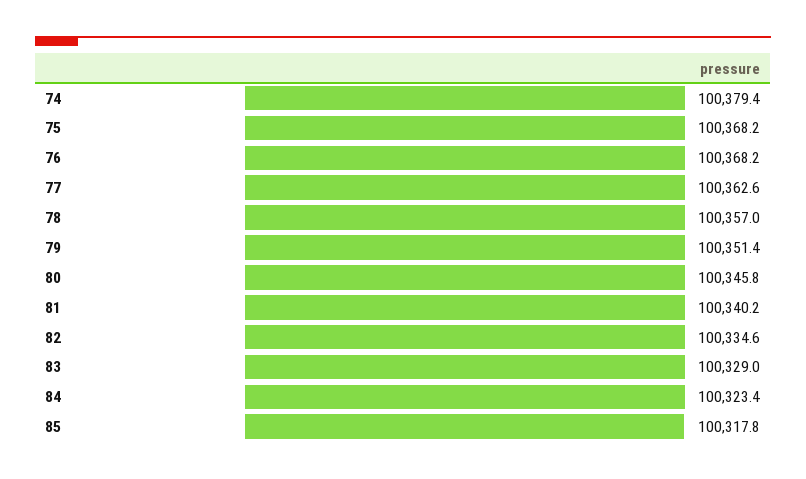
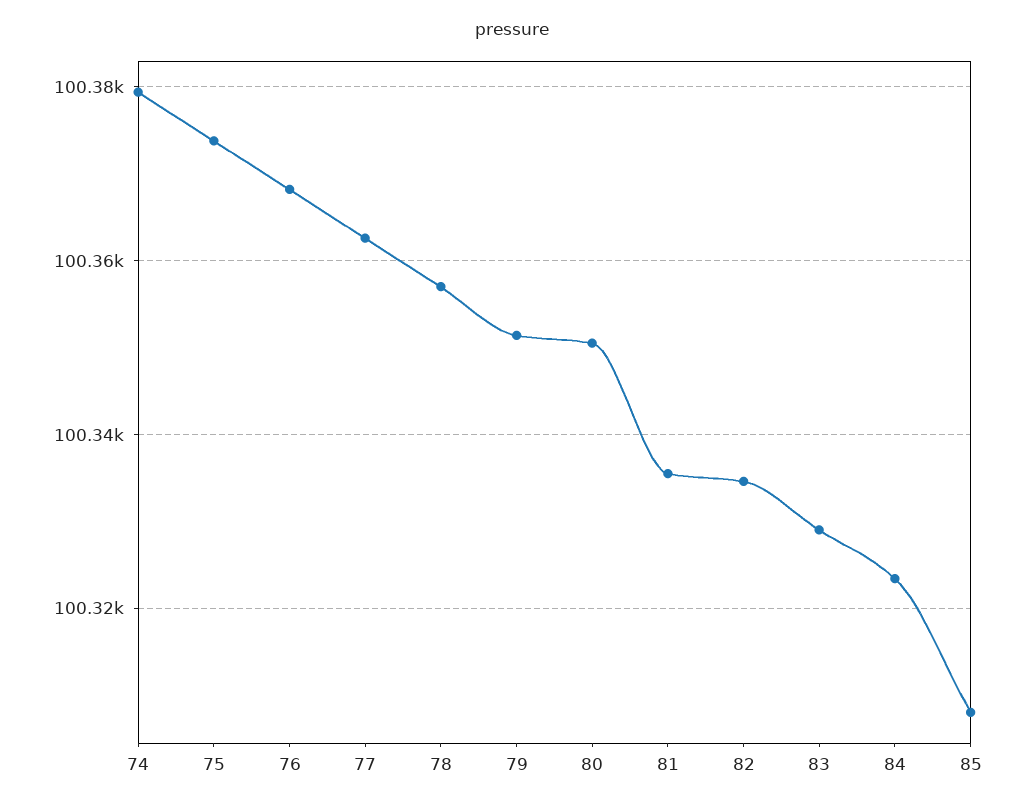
75: 100368.2 -> 100374
80: 100345.8 -> 100350
81: 100340.2 -> 100336
85: 100317.8 -> 100308

